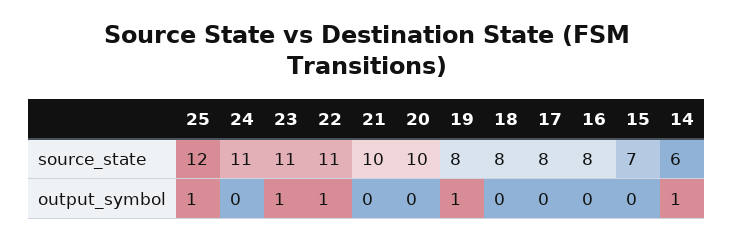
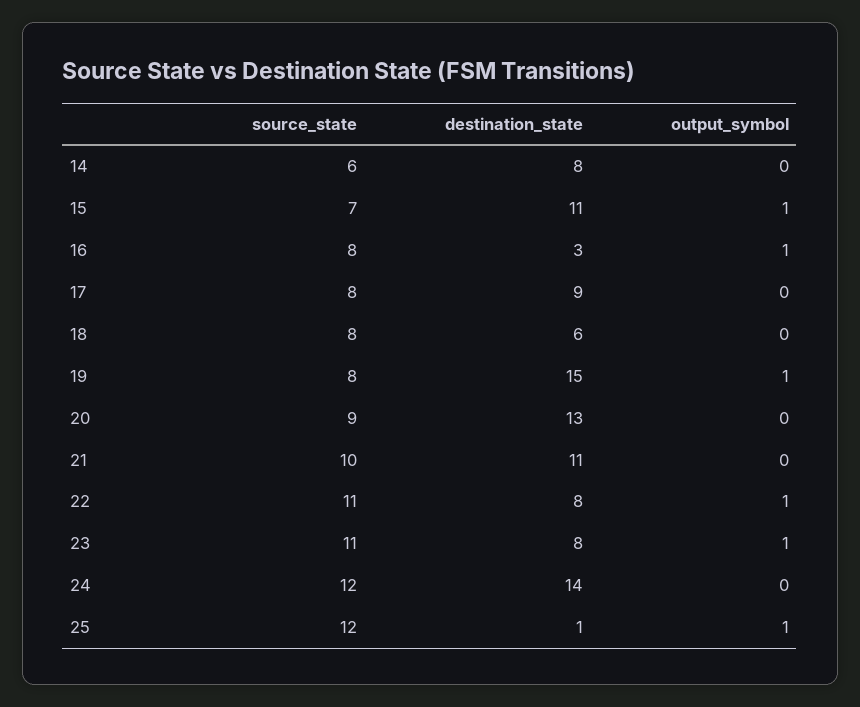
24, source_state: 11 -> 12
20, source_state: 10 -> 9
16, output_symbol: 0 -> 1
15, output_symbol: 0 -> 1
14, output_symbol: 1 -> 0
14, destination_state: none -> 8
15, destination_state: none -> 11
16, destination_state: none -> 3
17, destination_state: none -> 9
18, destination_state: none -> 6
19, destination_state: none -> 15
20, destination_state: none -> 13
21, destination_state: none -> 11
22, destination_state: none -> 8
23, destination_state: none -> 8
24, destination_state: none -> 14
25, destination_state: none -> 1

